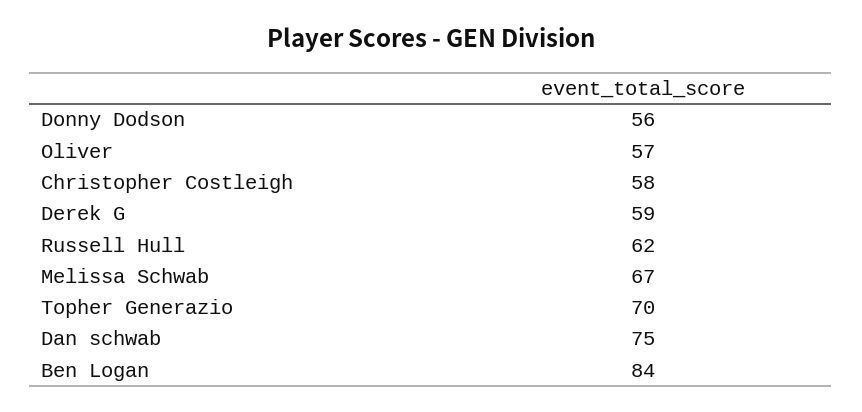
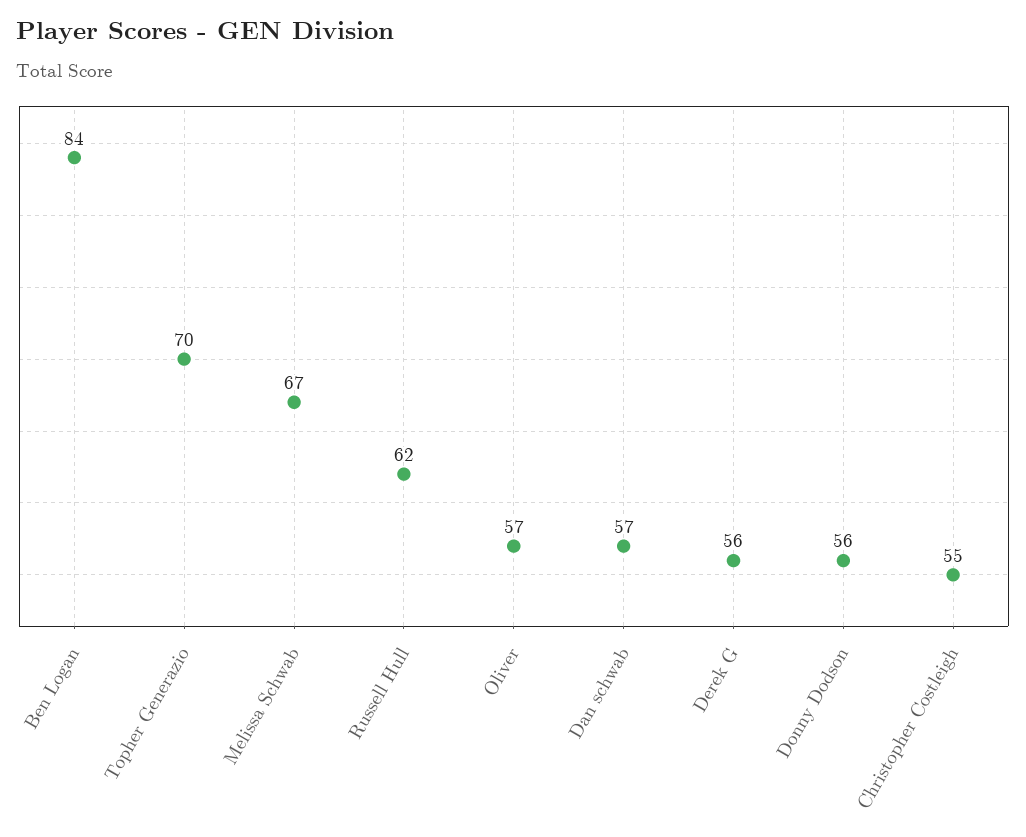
Christopher Costleigh: 58 -> 55
Derek G: 59 -> 56
Dan schwab: 75 -> 57

